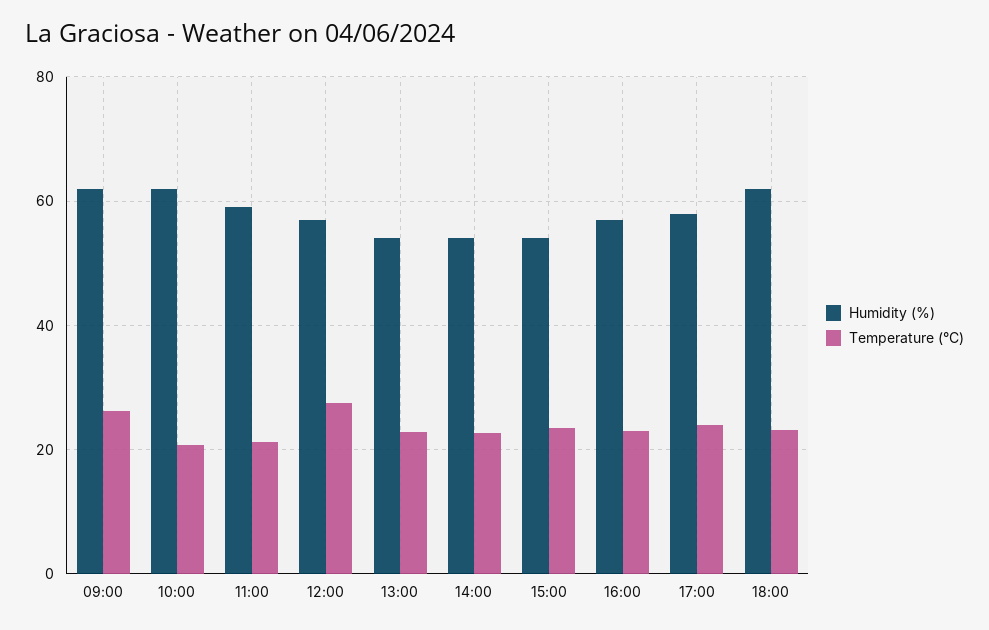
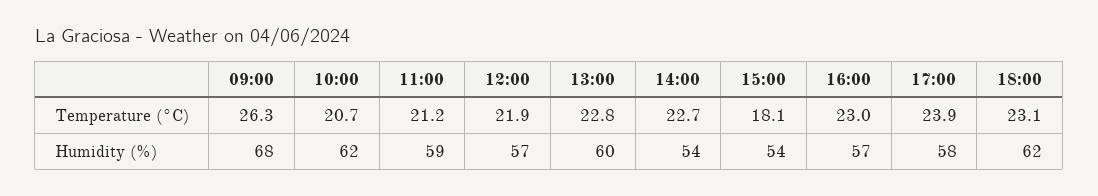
Humidity (%), 09:00: 62 -> 68
Temperature (°C), 12:00: 28 -> 21.9
Humidity (%), 13:00: 54 -> 60
Temperature (°C), 15:00: 24 -> 18.1

